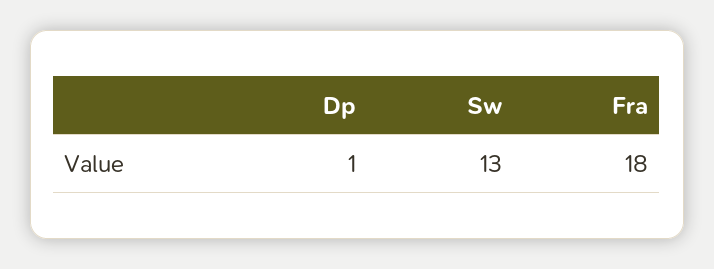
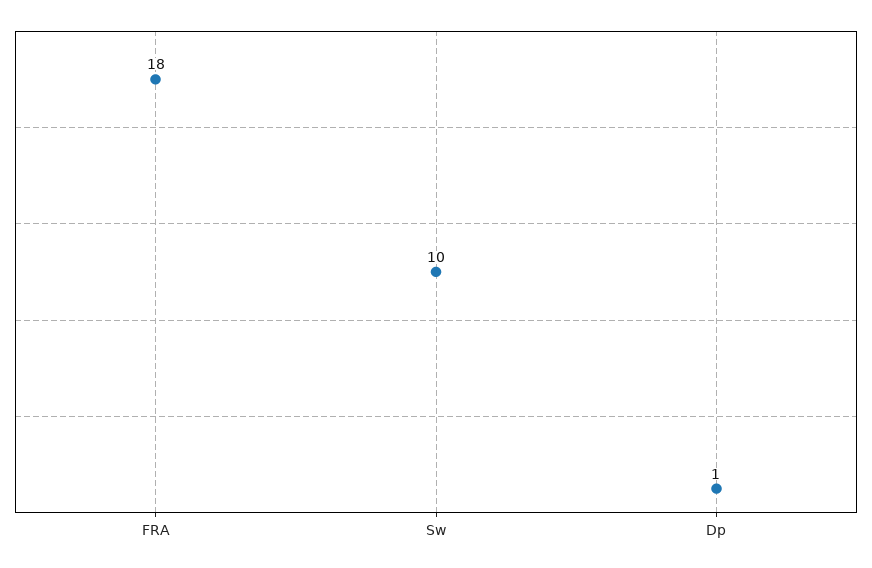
Sw: 13 -> 10

